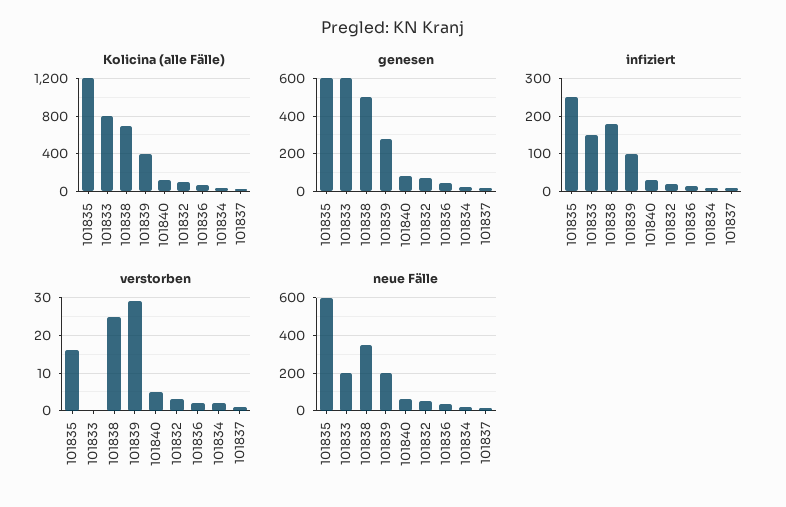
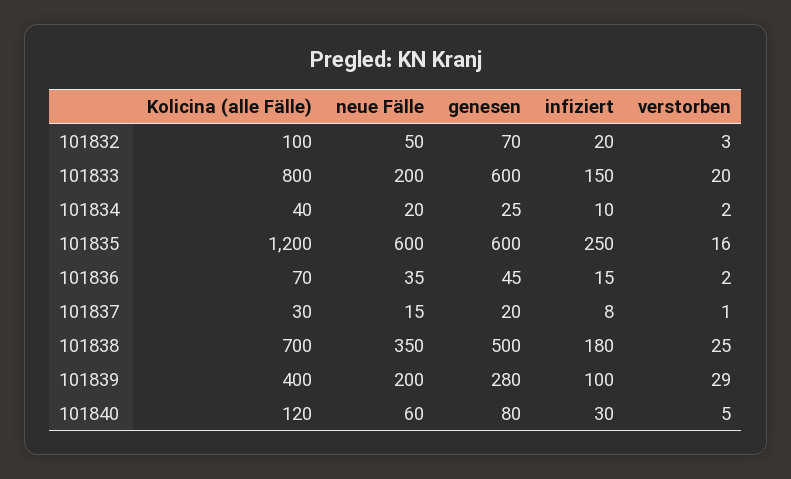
verstorben, 101833: 0 -> 20

